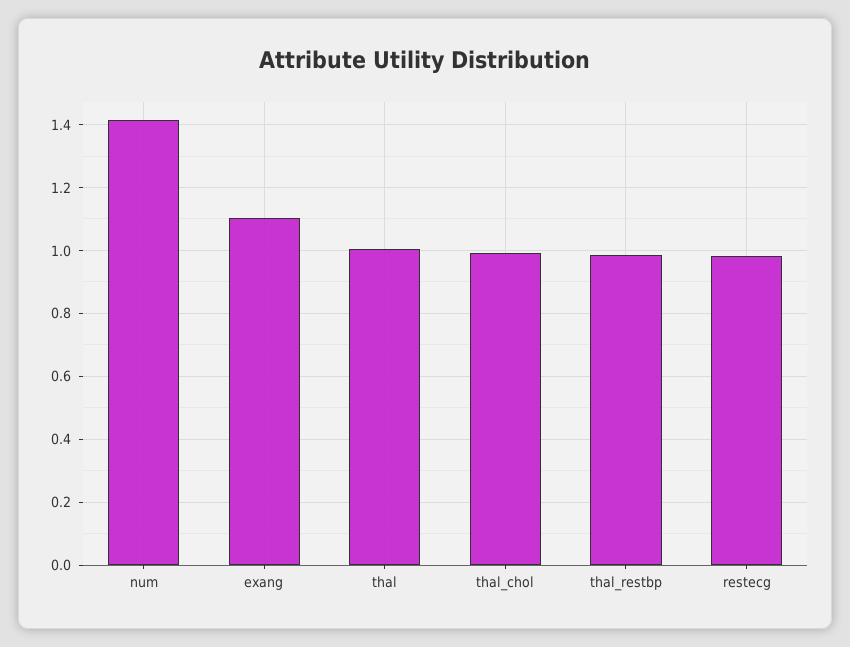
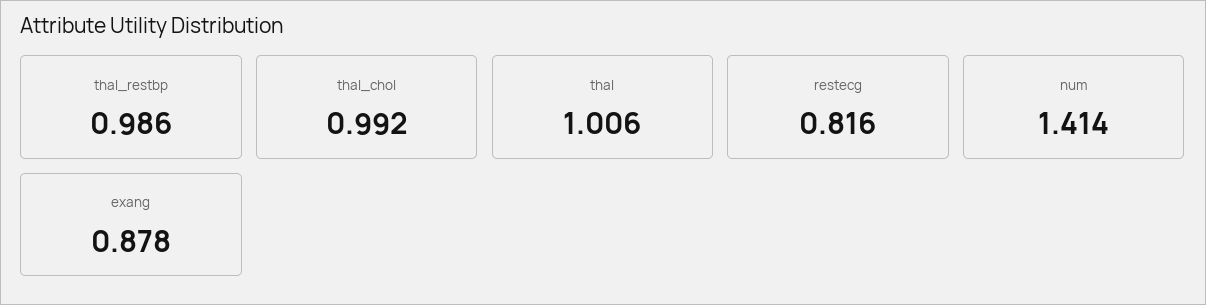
exang: 1.1 -> 0.878
restecg: 0.98 -> 0.816

